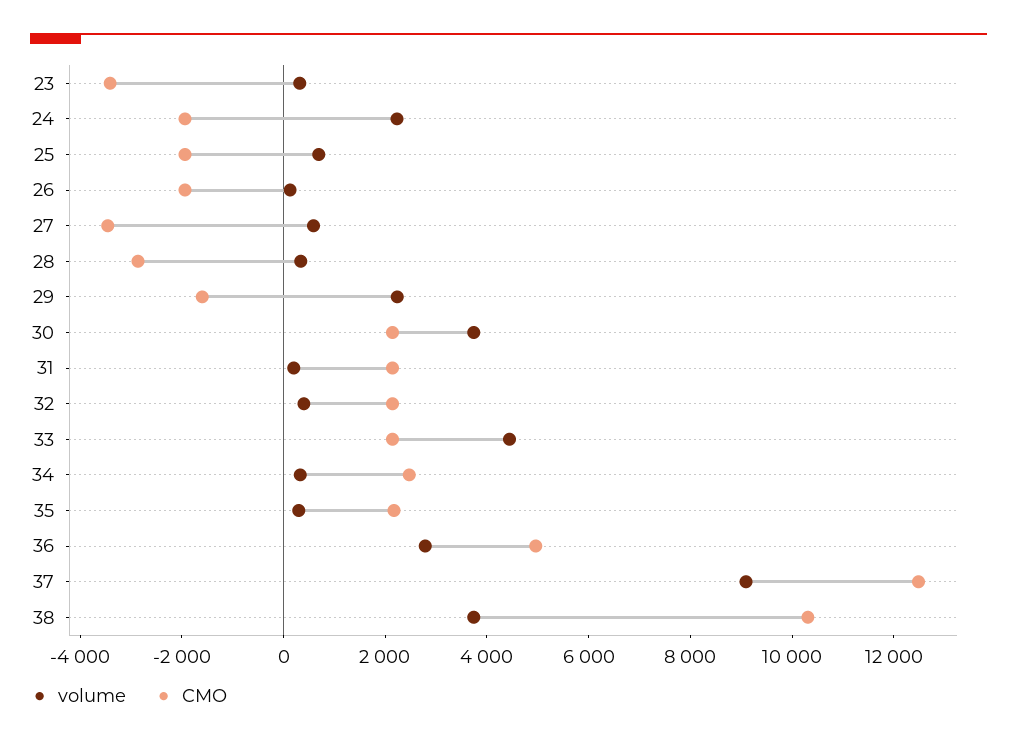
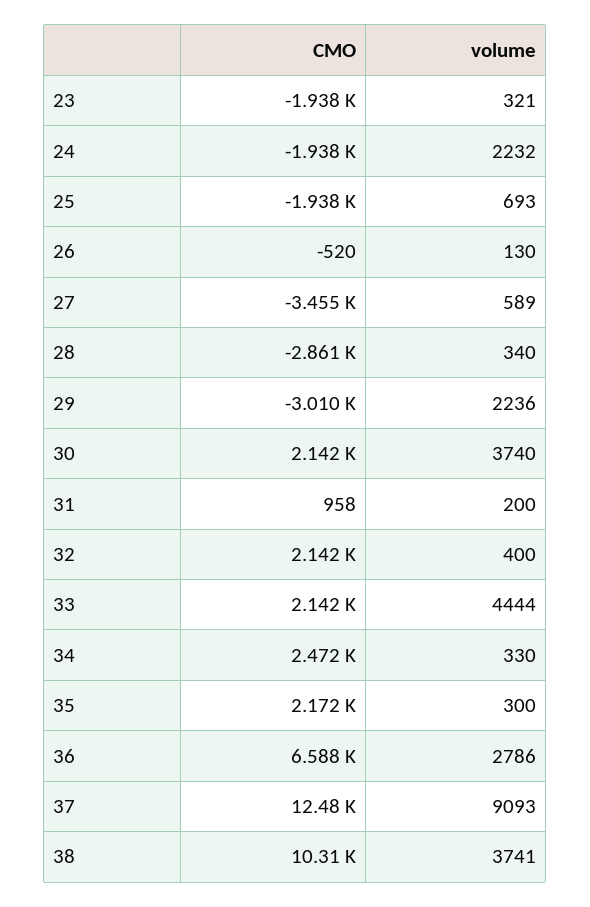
CMO, 23: -3500 -> -1938
CMO, 26: -2000 -> -520
CMO, 29: -1500 -> -3010
CMO, 31: 2000 -> 958
CMO, 36: 5000 -> 6588

